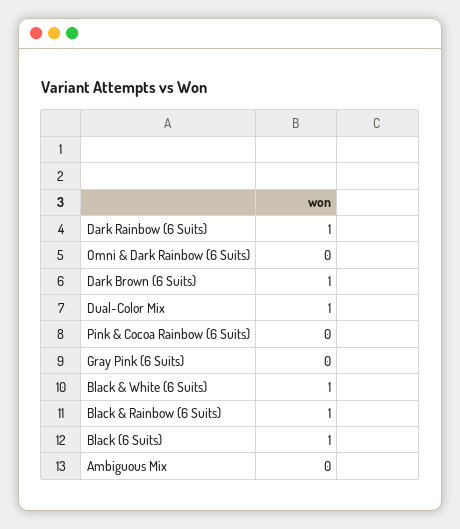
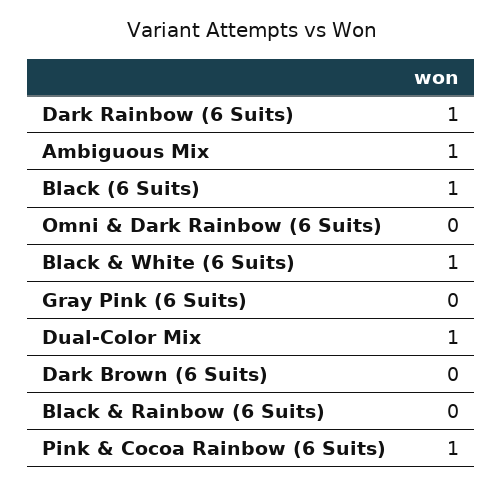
Dark Brown (6 Suits): 1 -> 0
Pink & Cocoa Rainbow (6 Suits): 0 -> 1
Black & Rainbow (6 Suits): 1 -> 0
Ambiguous Mix: 0 -> 1

